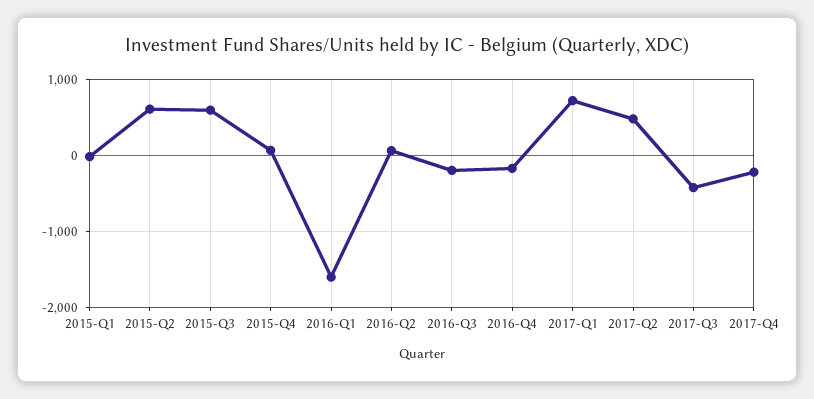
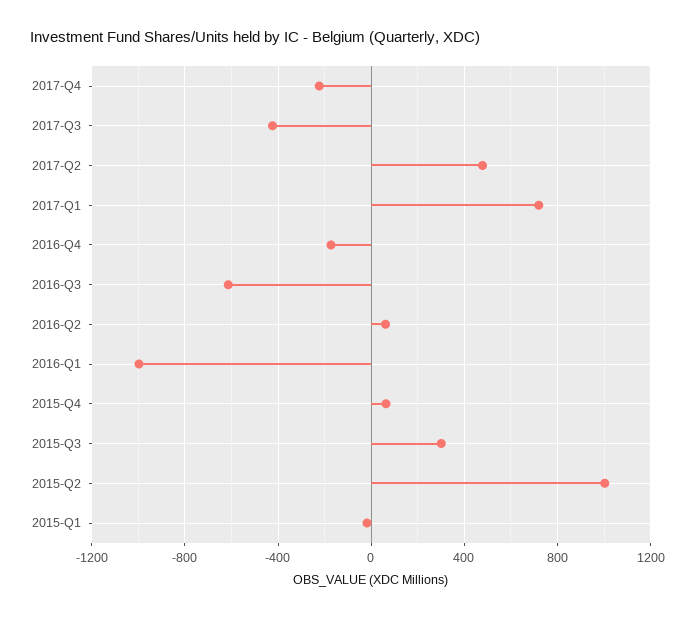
2015-Q2: 600 -> 1000
2015-Q3: 600 -> 300
2016-Q1: -1600 -> -1000
2016-Q3: -200 -> -600

